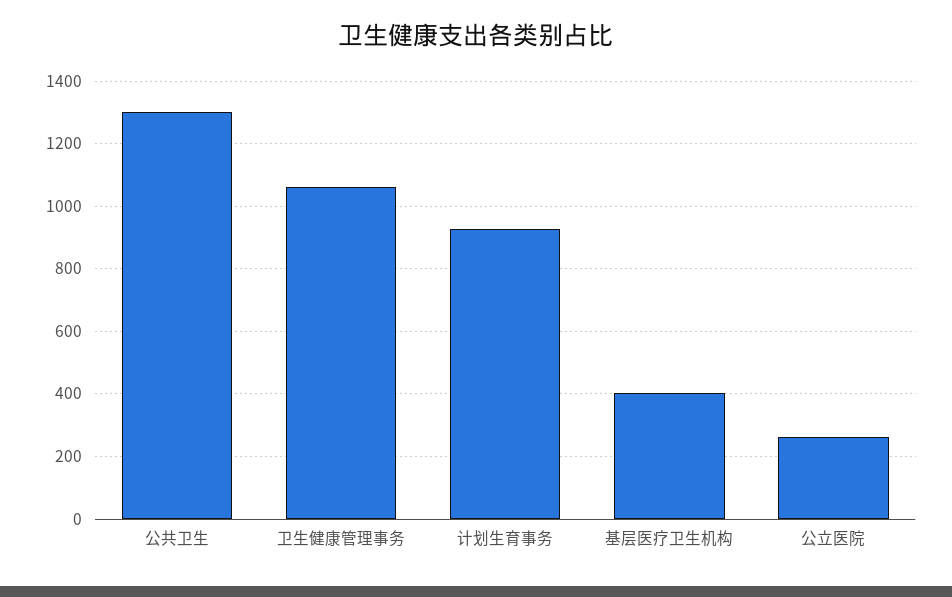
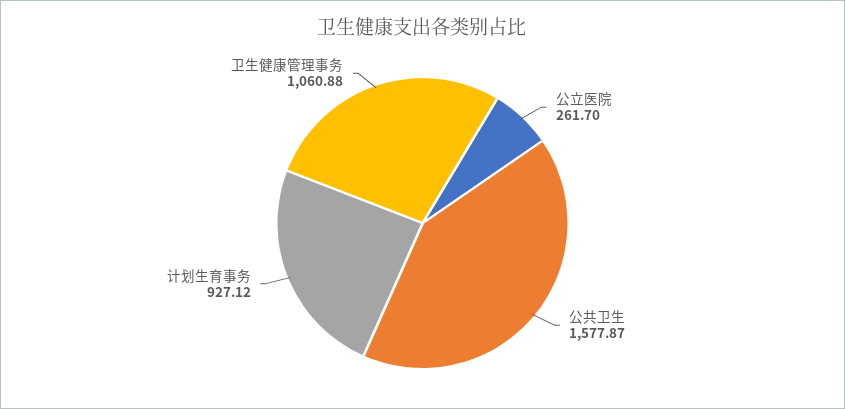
公共卫生: 1300 -> 1577.87
基层医疗卫生机构: 400 -> none

